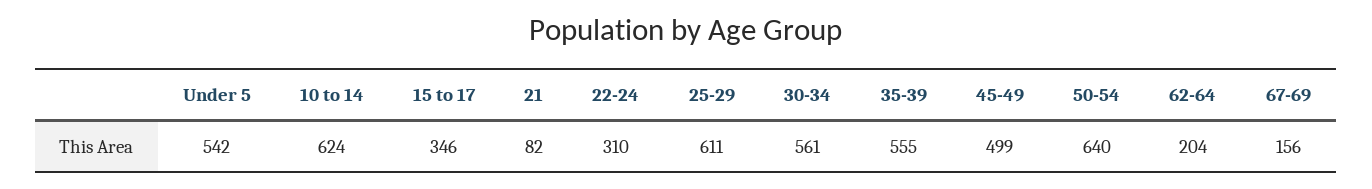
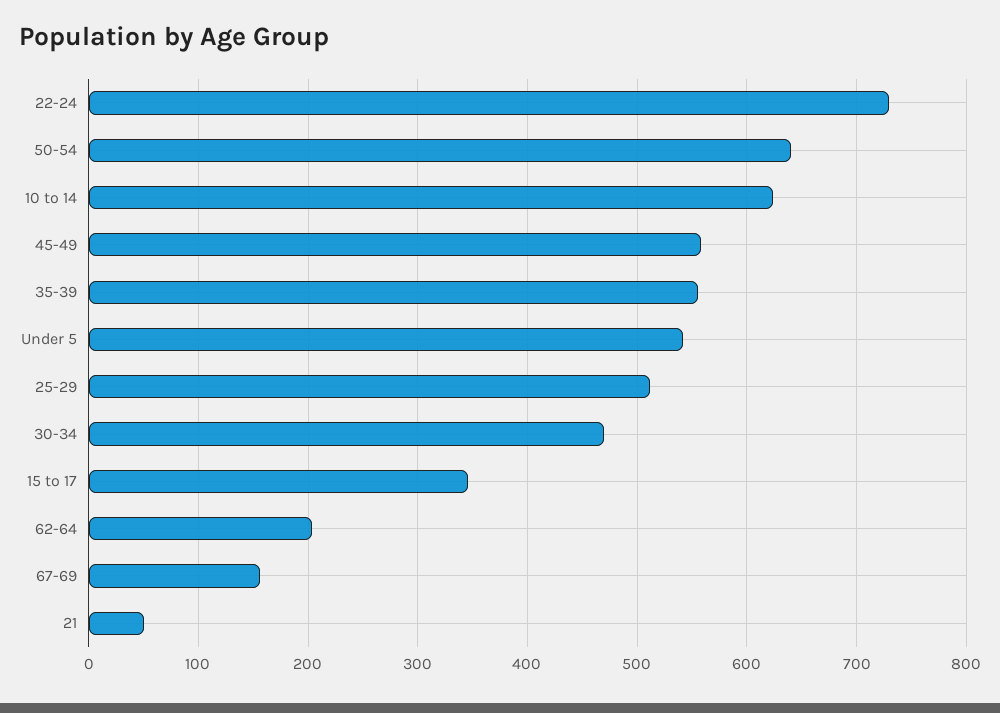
21: 82 -> 50
22-24: 310 -> 730
25-29: 611 -> 510
30-34: 561 -> 470
45-49: 499 -> 560

